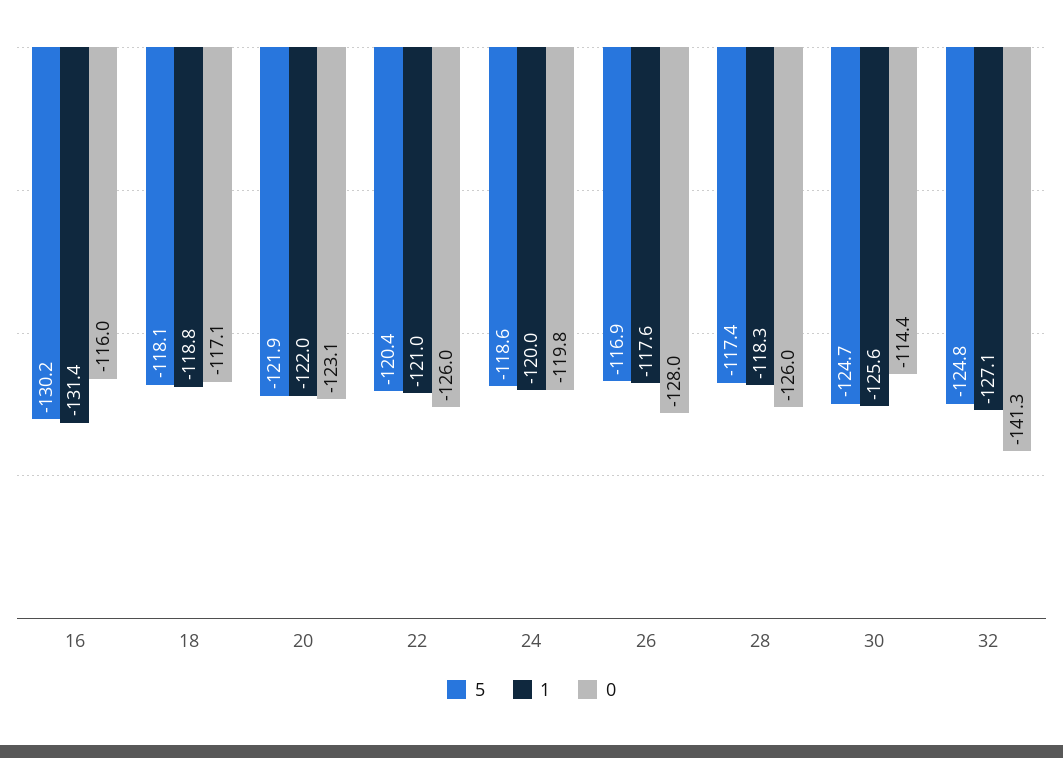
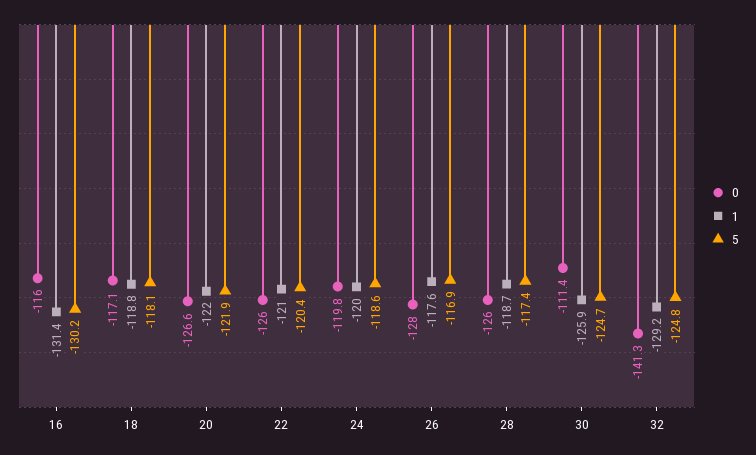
0, 20: -123.1 -> -126.6
1, 28: -118.3 -> -118.7
1, 30: -125.6 -> -125.9
0, 30: -114.4 -> -111.4
1, 32: -127.1 -> -129.2

